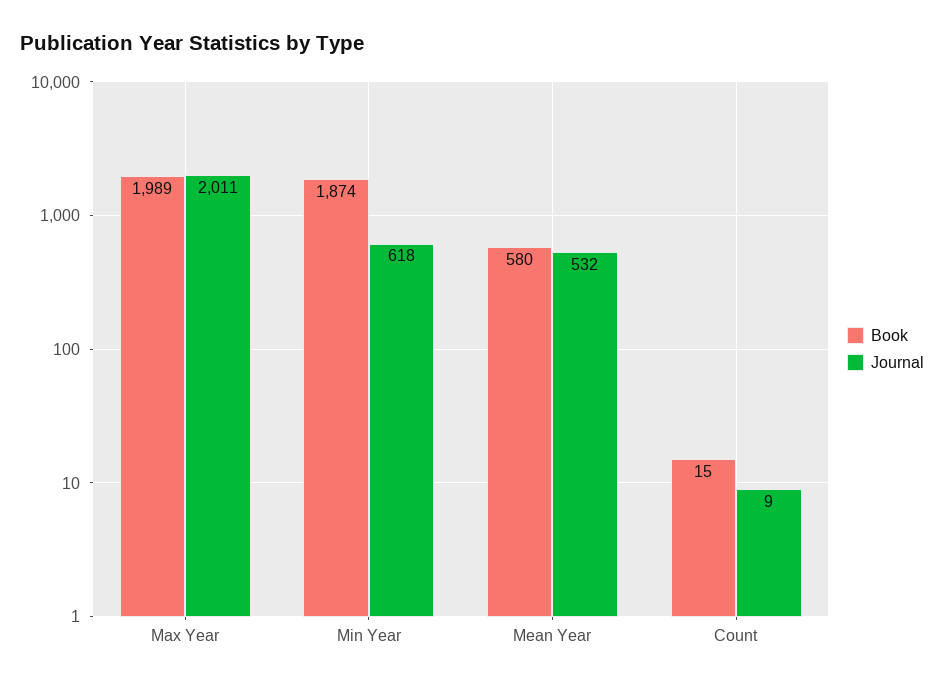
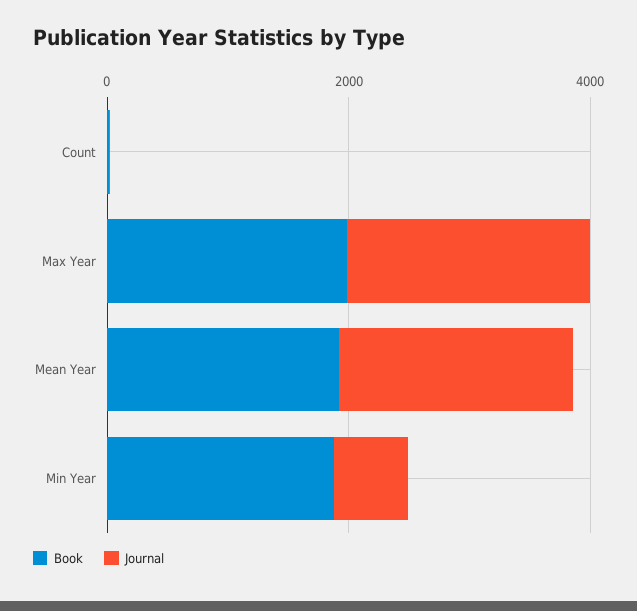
Book, Mean Year: 580 -> 2000
Journal, Mean Year: 532 -> 2000

